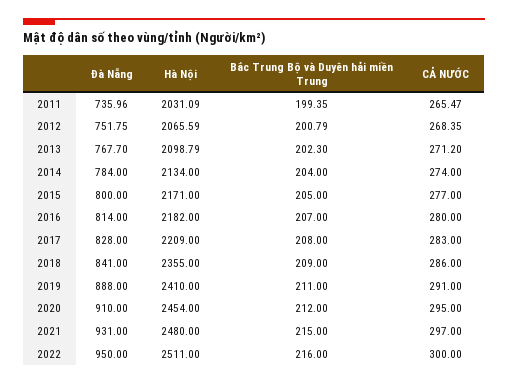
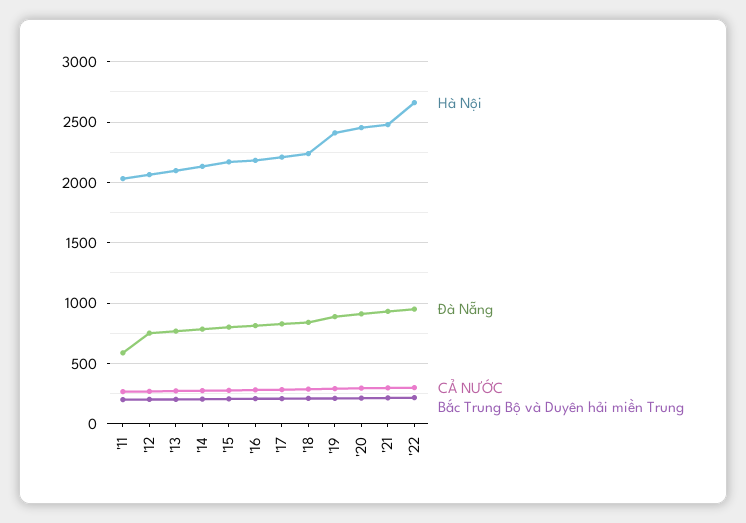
Đà Nẵng, 2011: 735.96 -> 600
Hà Nội, 2018: 2355 -> 2250
Hà Nội, 2022: 2511 -> 2650

